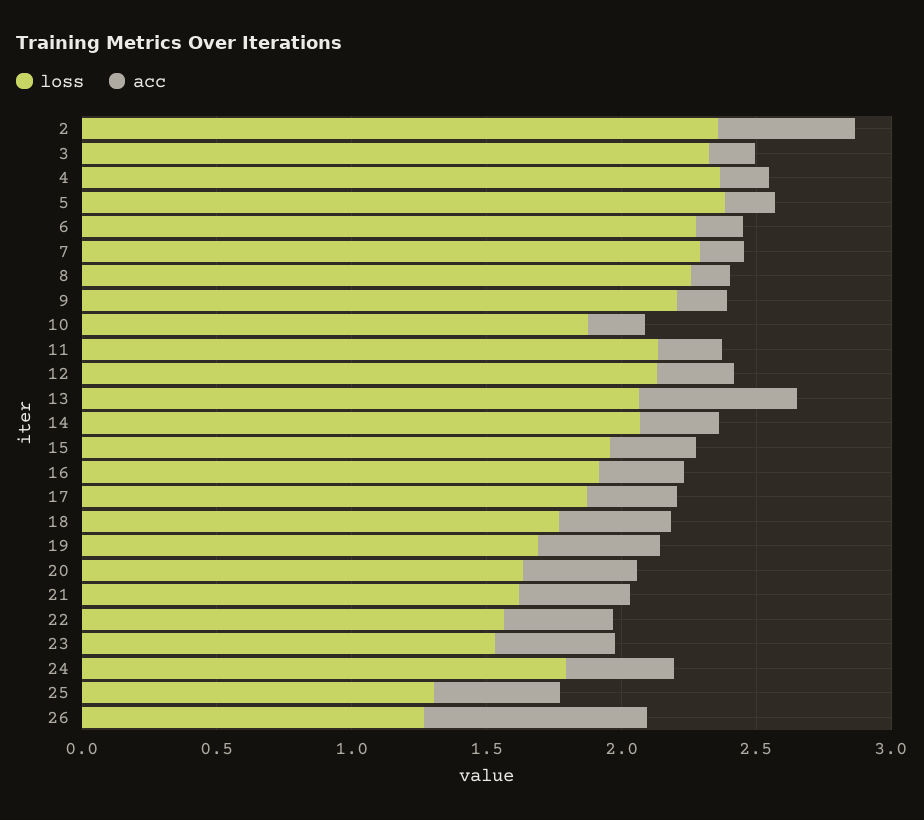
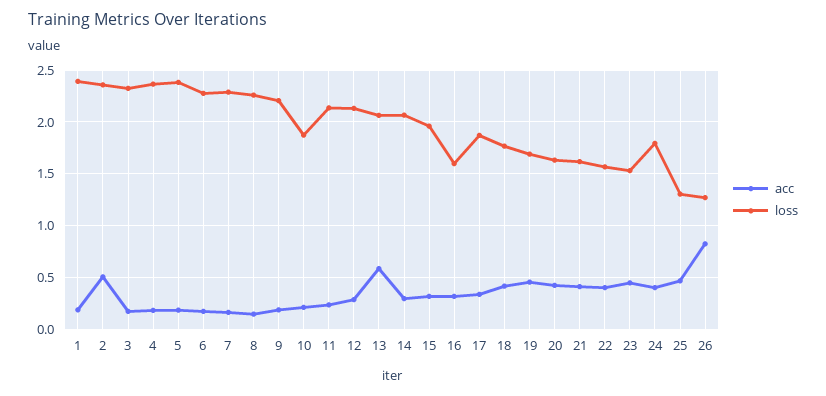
loss, 16: 1.9 -> 1.6
acc, 1: none -> 0.2
loss, 1: none -> 2.4

